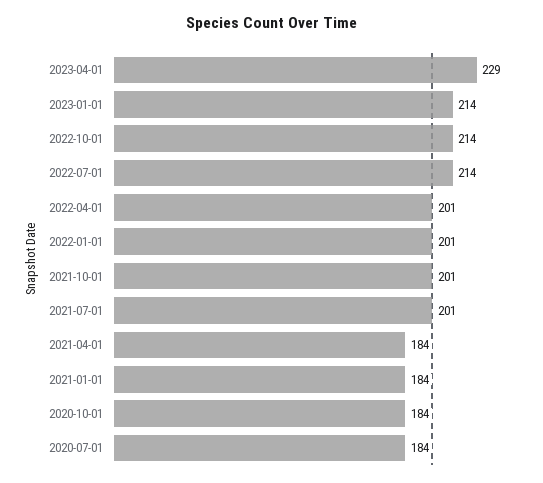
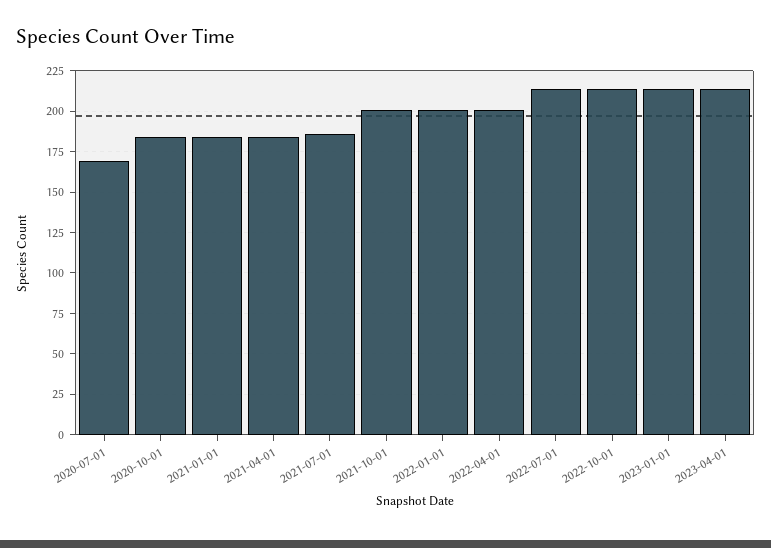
2023-04-01: 229 -> 215
2021-07-01: 201 -> 185
2020-07-01: 184 -> 170

